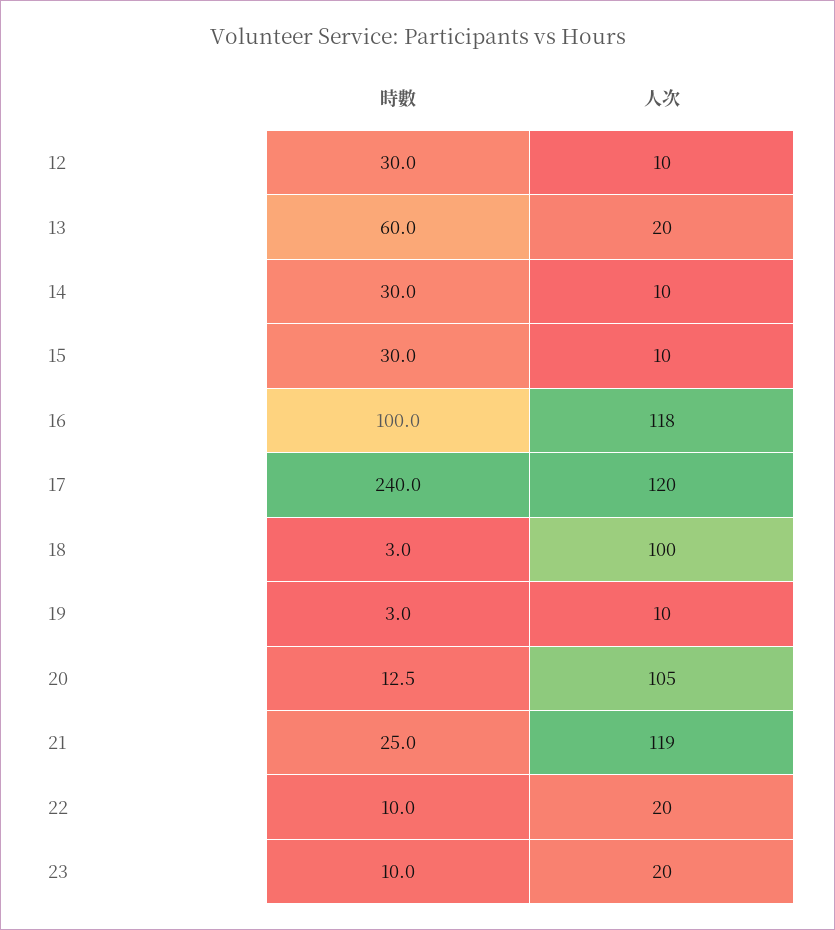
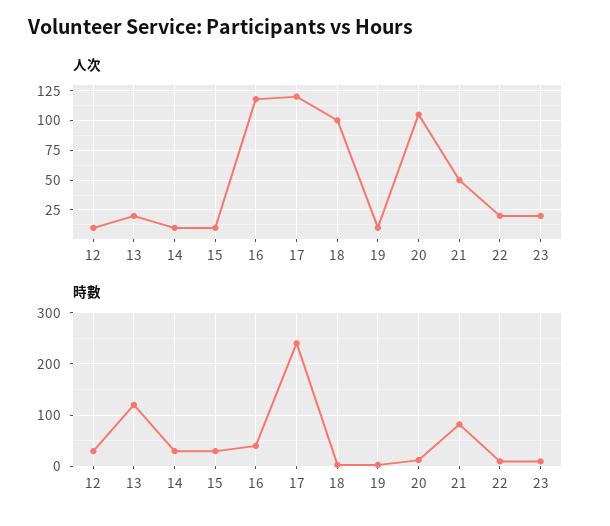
時數, 13: 60 -> 120
時數, 16: 100 -> 40
時數, 21: 25 -> 80
人次, 21: 119 -> 50

